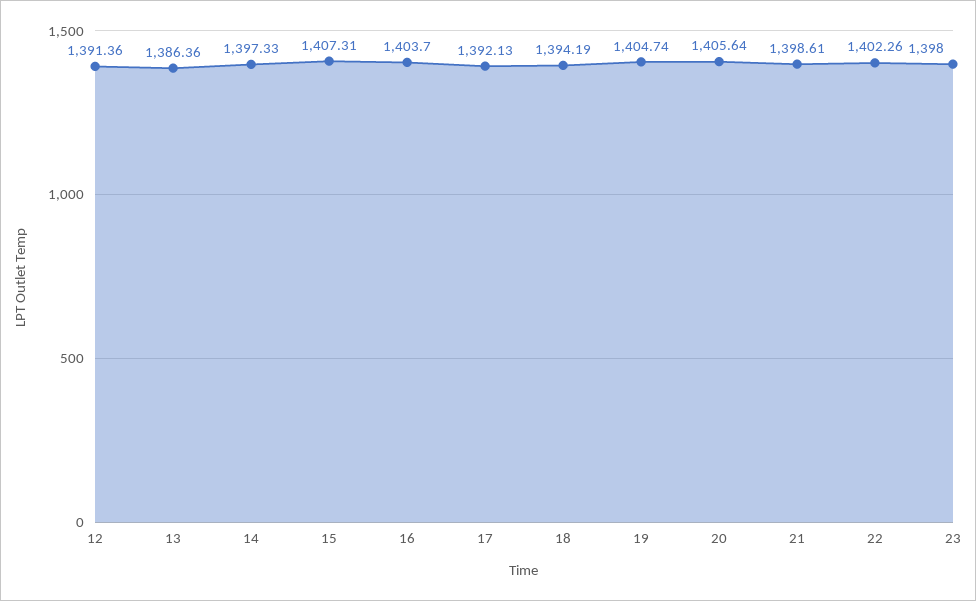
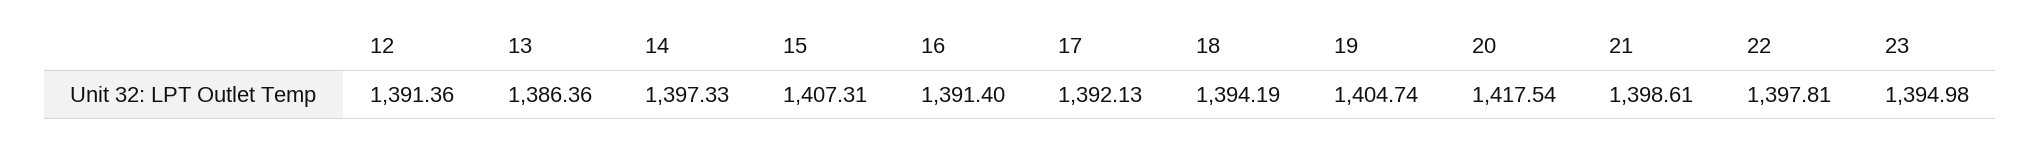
16: 1403.7 -> 1391.4
20: 1405.64 -> 1417.54
22: 1402.26 -> 1397.81
23: 1398 -> 1394.98

